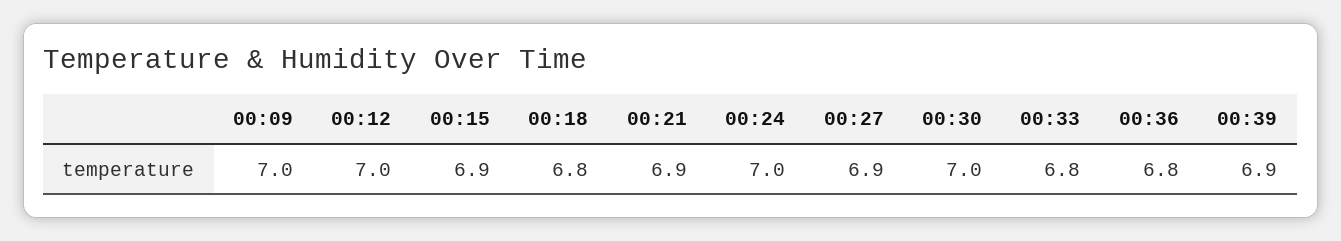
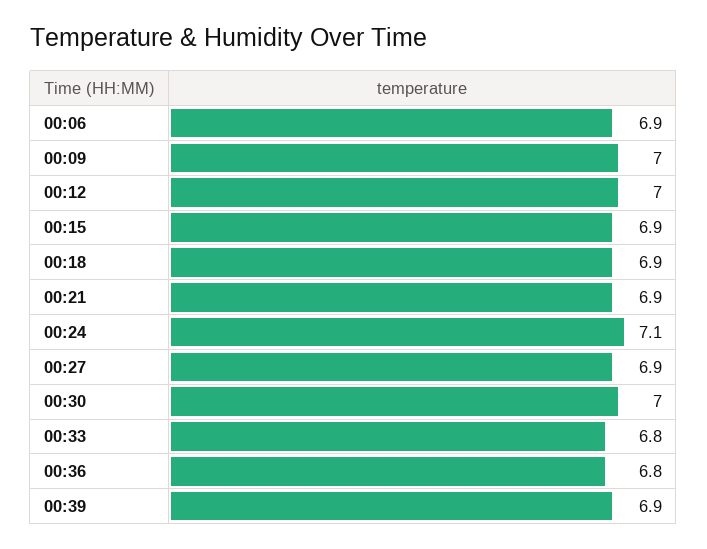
00:18: 6.8 -> 6.9
00:24: 7 -> 7.1
00:06: none -> 6.9

